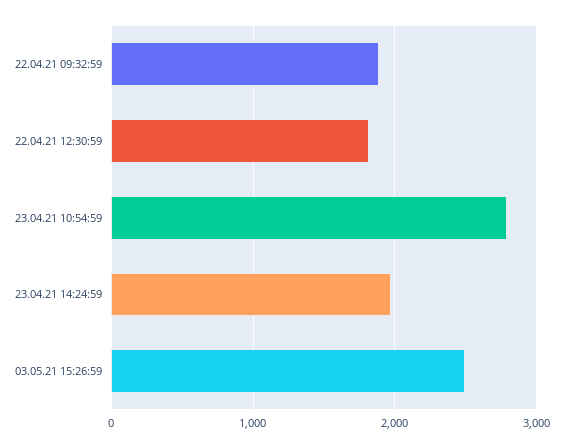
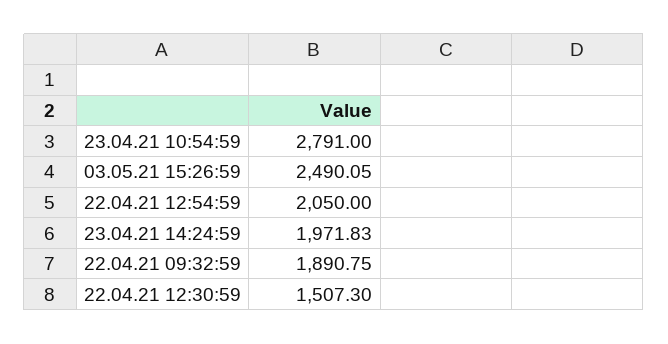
22.04.21 12:30:59: 1800 -> 1507.3
22.04.21 12:54:59: none -> 2050

